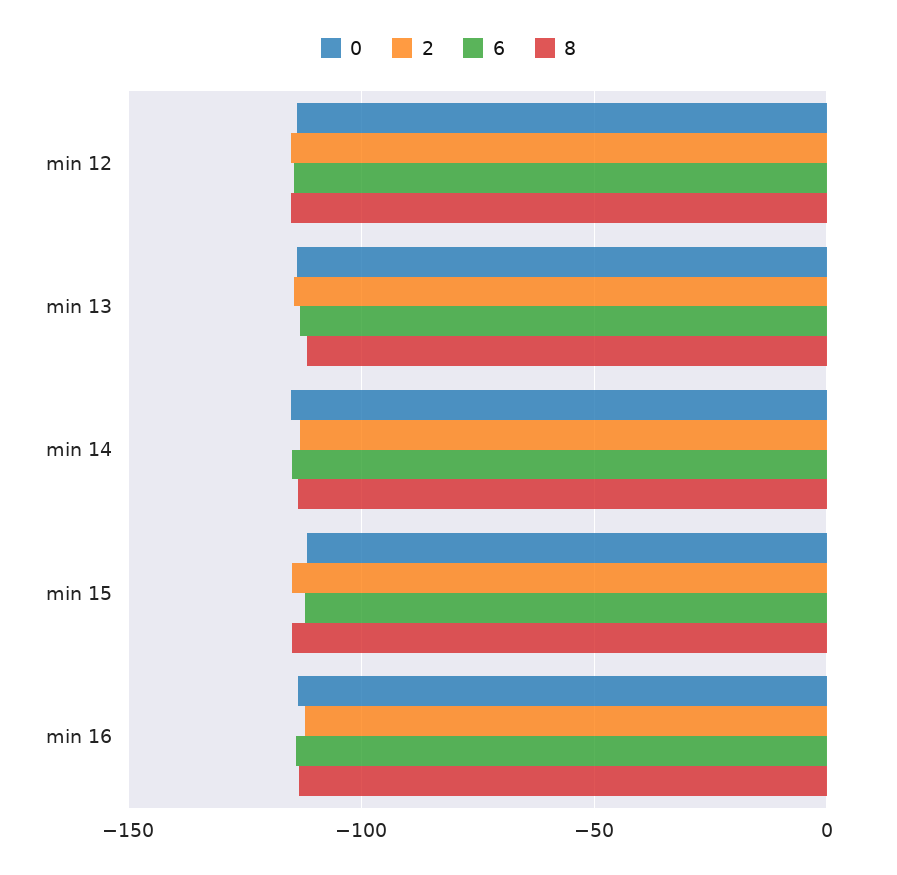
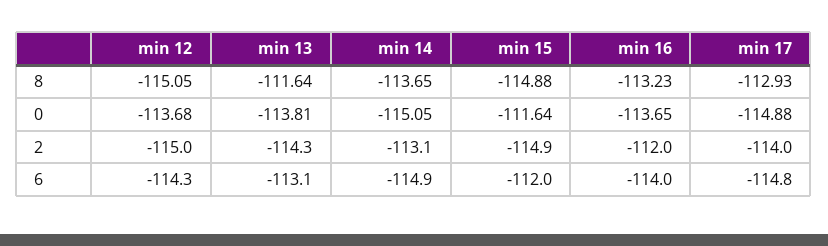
8, min 17: none -> -112.93
0, min 17: none -> -114.88
2, min 17: none -> -114
6, min 17: none -> -114.8

